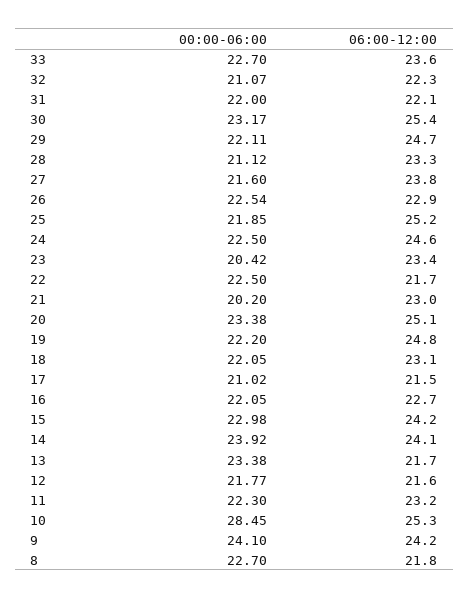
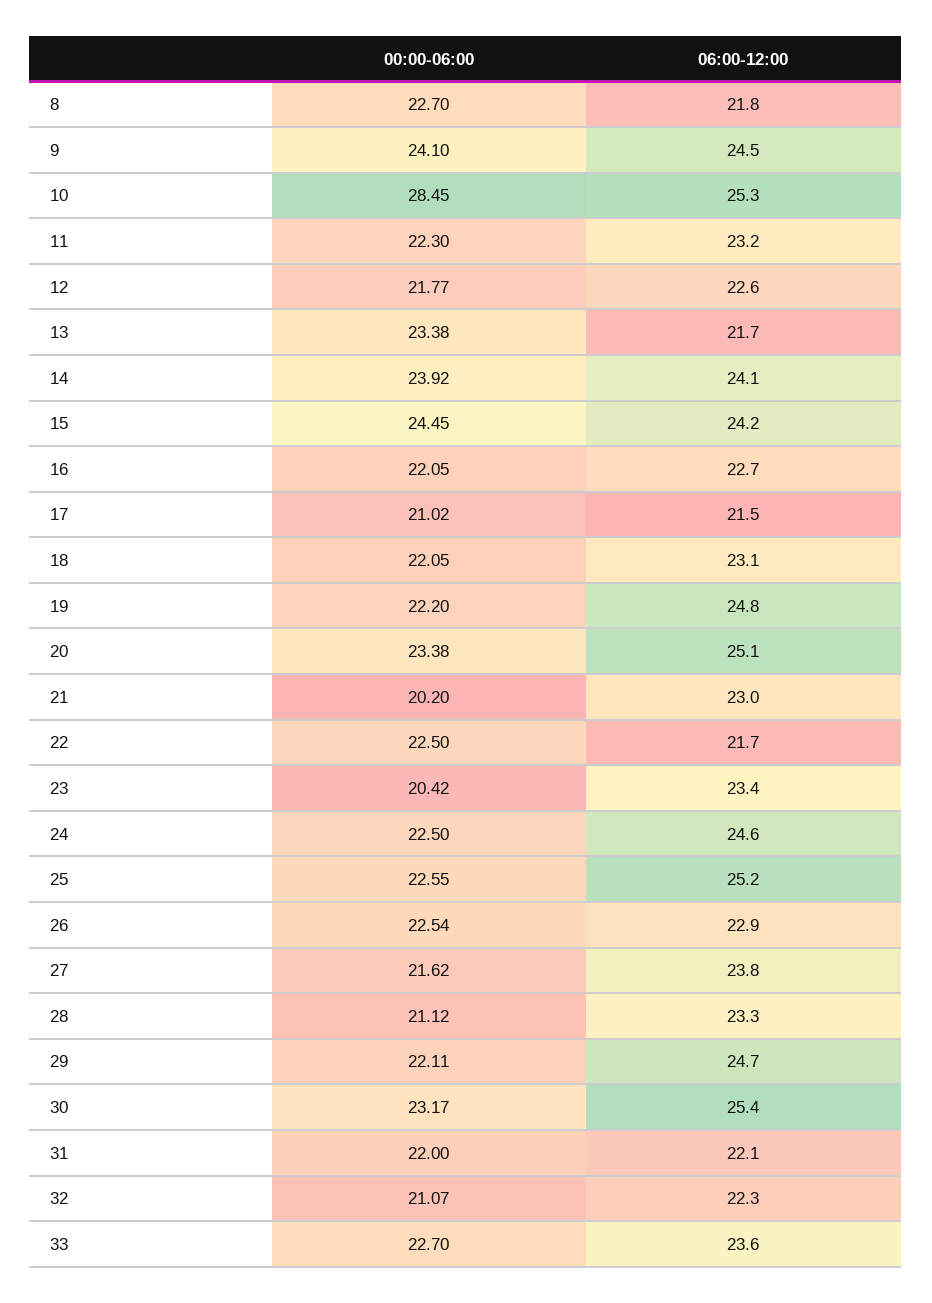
00:00-06:00, 27: 21.6 -> 21.62
00:00-06:00, 25: 21.85 -> 22.55
00:00-06:00, 15: 22.98 -> 24.45
06:00-12:00, 12: 21.6 -> 22.6
06:00-12:00, 9: 24.2 -> 24.5

